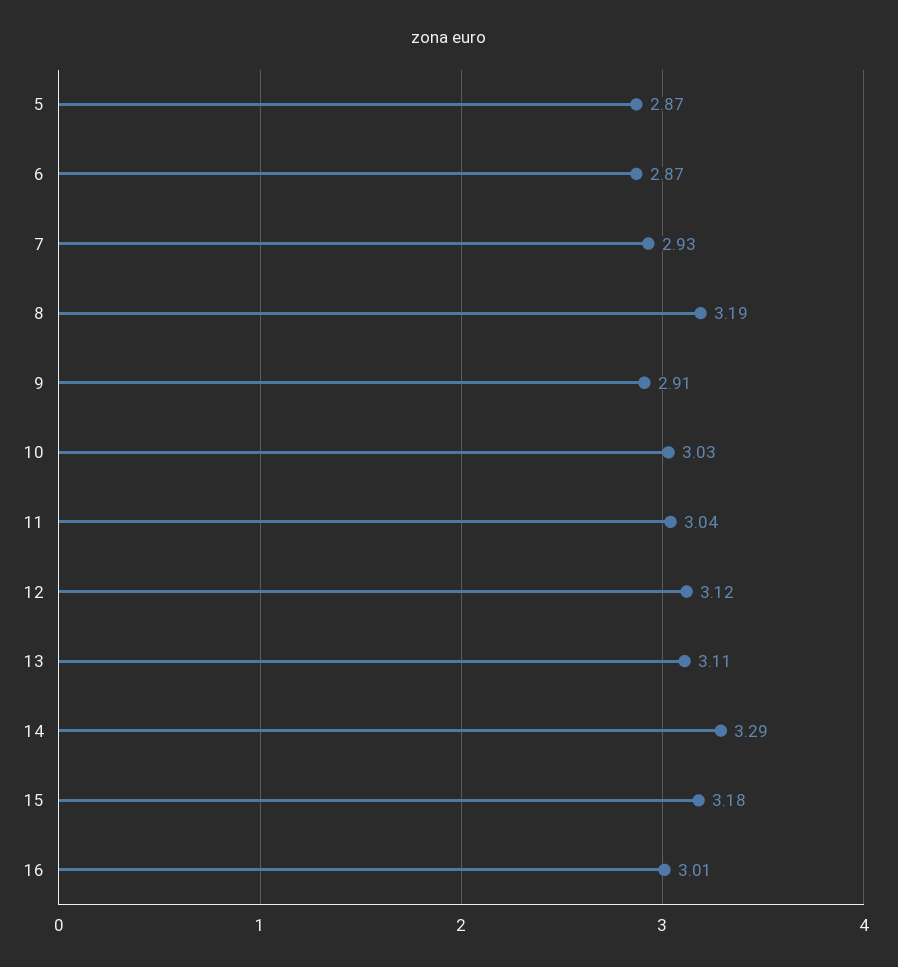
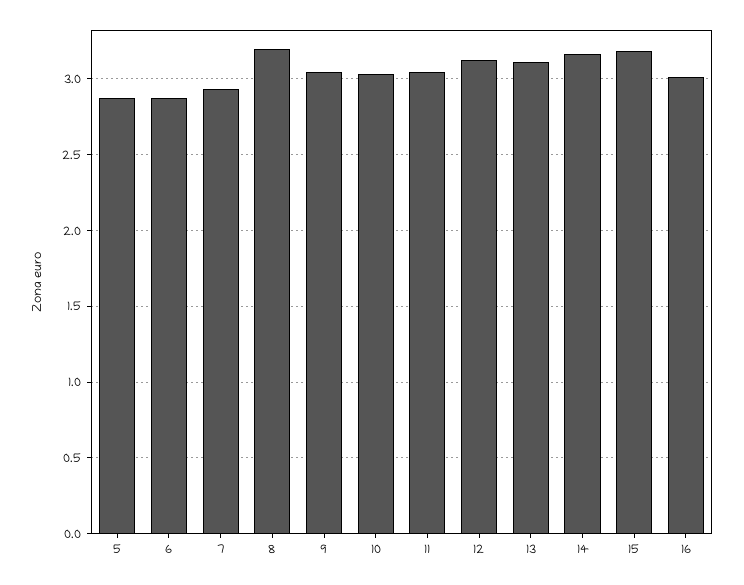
9: 2.91 -> 3.05
14: 3.29 -> 3.15

